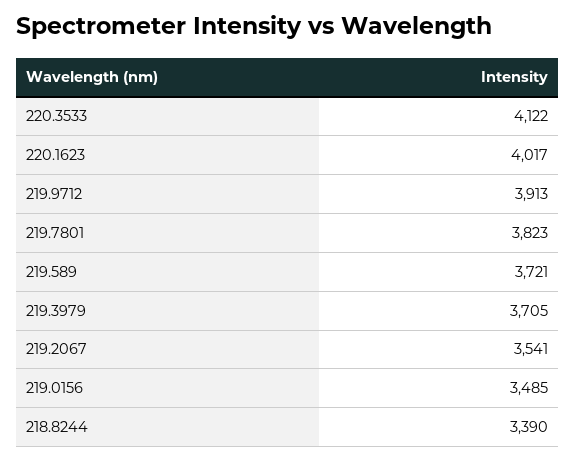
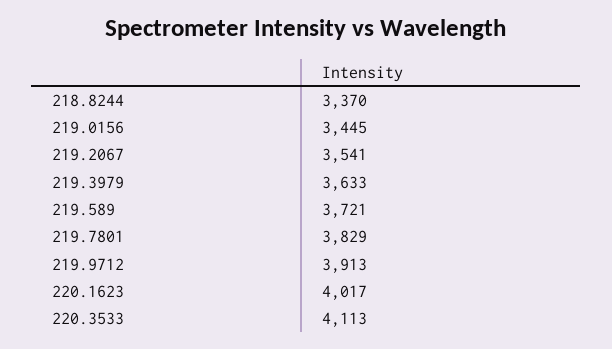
220.3533: 4122 -> 4113
219.7801: 3823 -> 3829
219.3979: 3705 -> 3633
219.0156: 3485 -> 3445
218.8244: 3390 -> 3370

